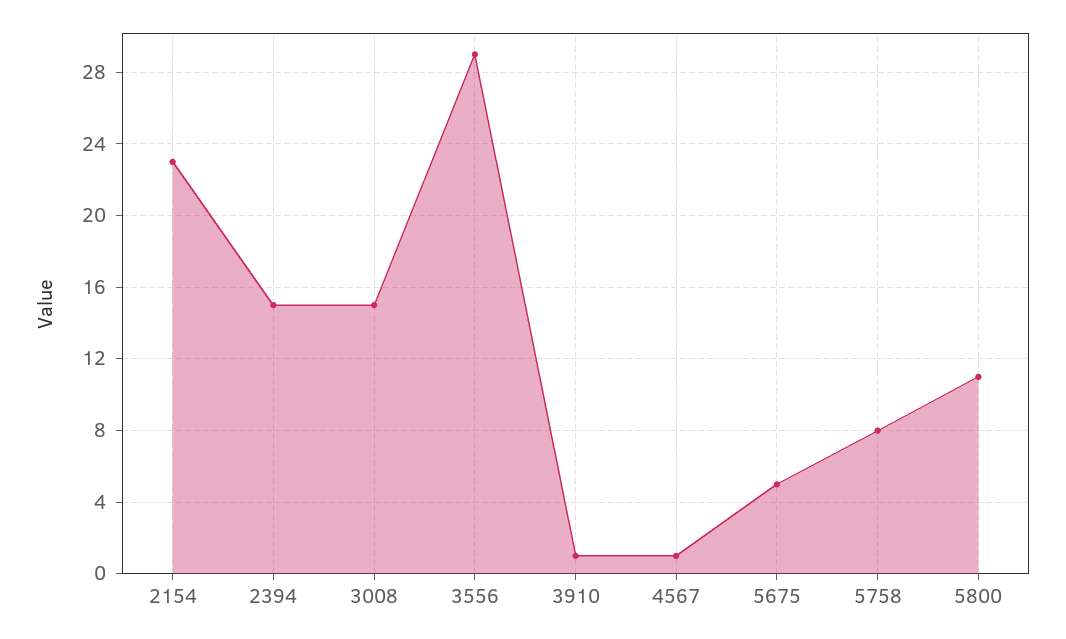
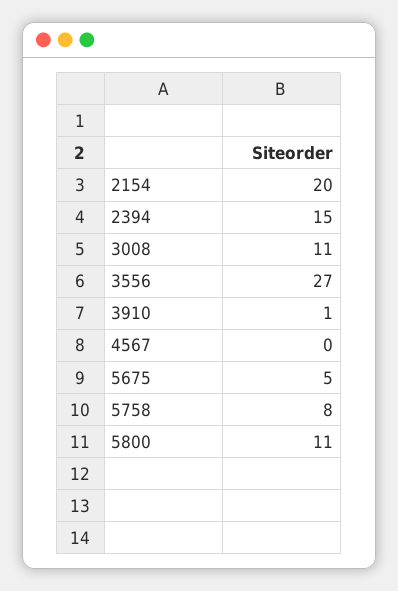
2154: 23 -> 20
3008: 15 -> 11
3556: 29 -> 27
4567: 1 -> 0

